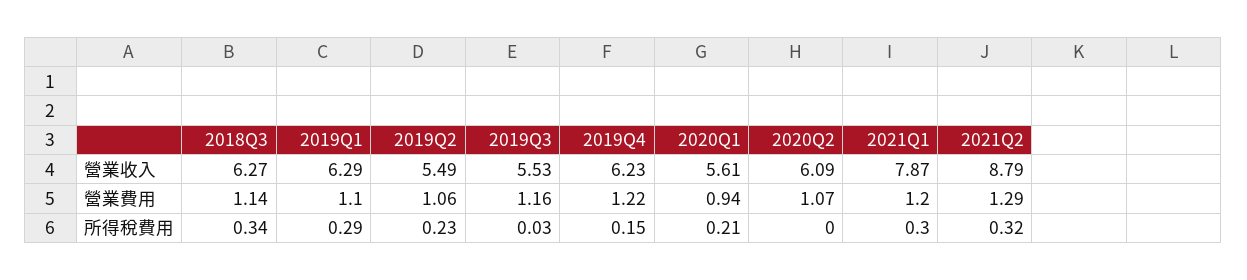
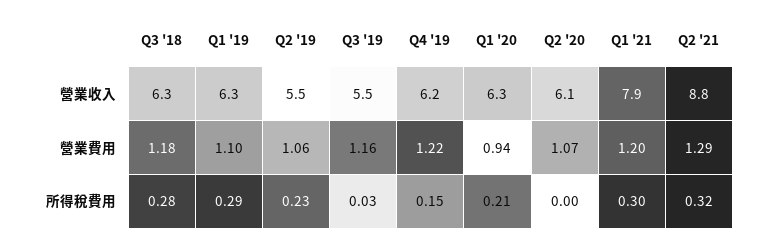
2020Q1, 營業收入: 5.61 -> 6.3
2018Q3, 營業費用: 1.14 -> 1.18
2018Q3, 所得稅費用: 0.34 -> 0.28

